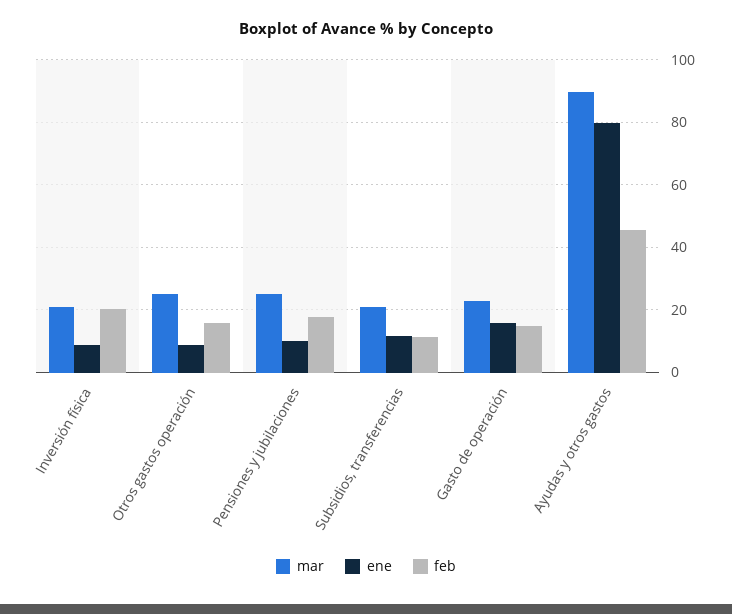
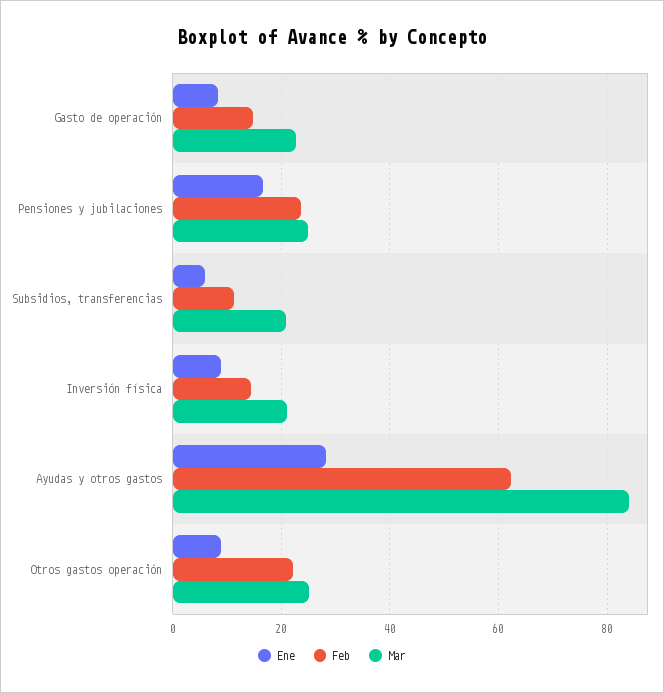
feb, Inversión física: 20 -> 14
feb, Otros gastos operación: 16 -> 22
ene, Pensiones y jubilaciones: 10 -> 16
feb, Pensiones y jubilaciones: 18 -> 24
ene, Subsidios, transferencias: 12 -> 6
ene, Gasto de operación: 16 -> 8
mar, Ayudas y otros gastos: 90 -> 84
ene, Ayudas y otros gastos: 80 -> 28
feb, Ayudas y otros gastos: 46 -> 62

